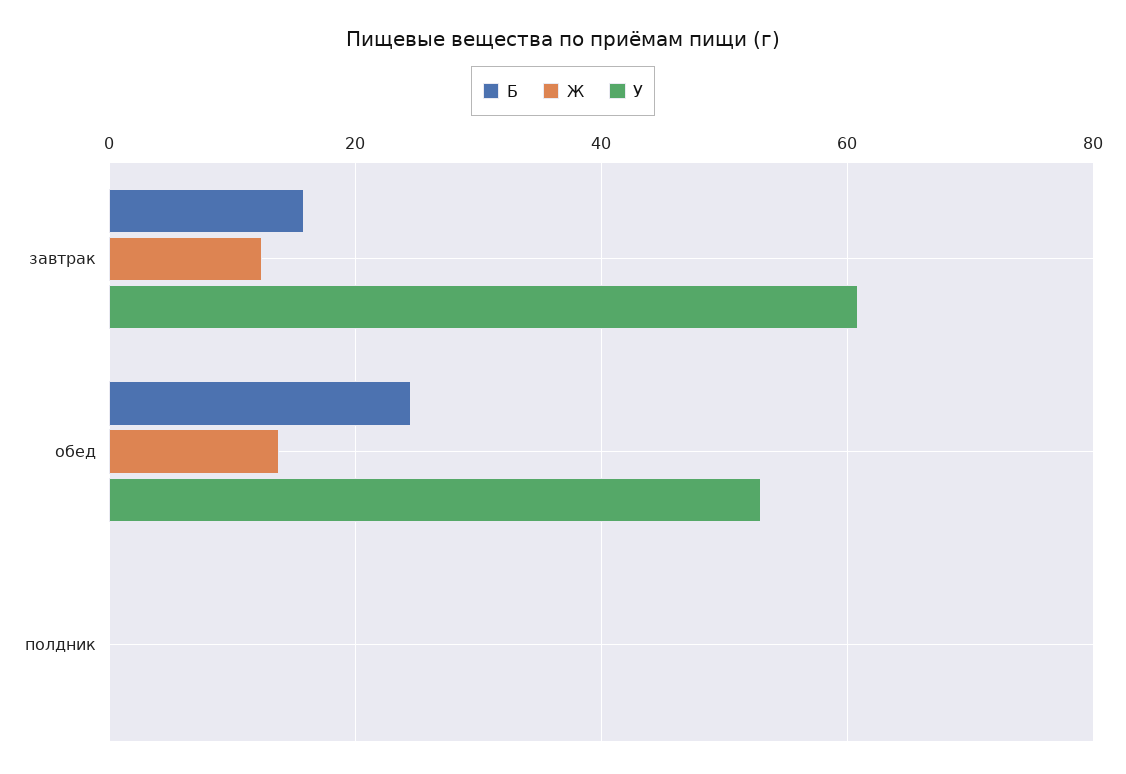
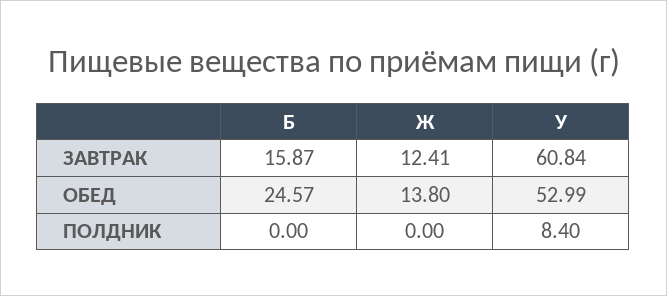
У, полдник: 0 -> 8.4

